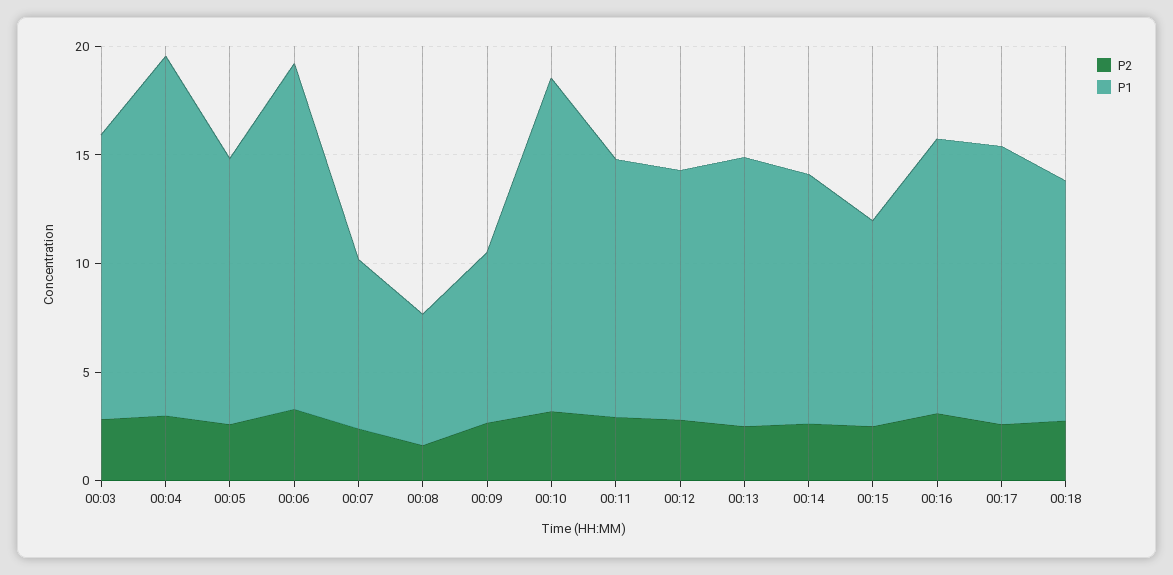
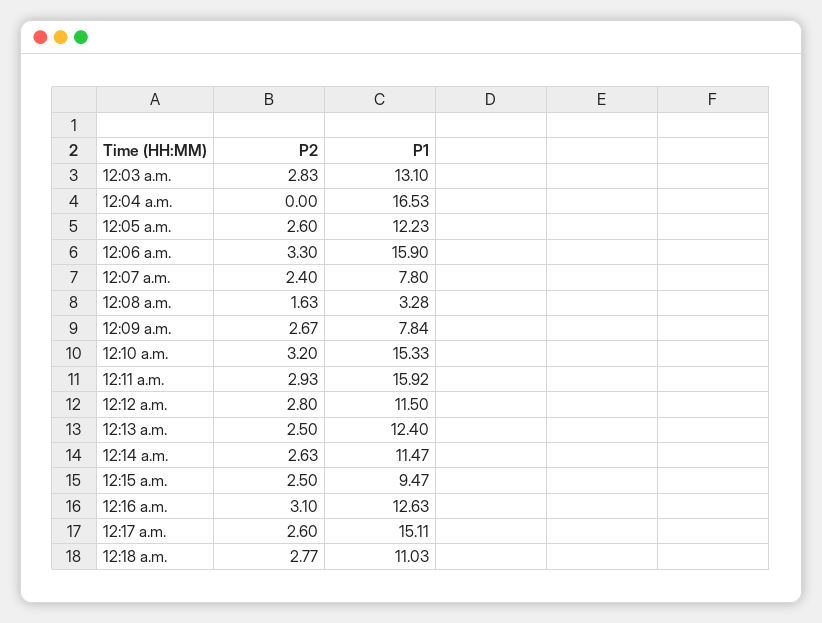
P2, 00:04: 3 -> 0
P1, 00:08: 6 -> 3.28
P1, 00:11: 12 -> 15.92
P1, 00:17: 13 -> 15.11

